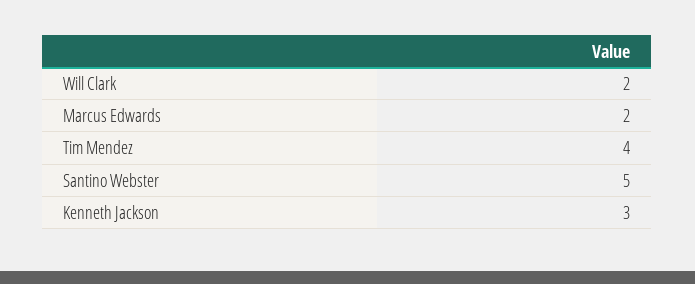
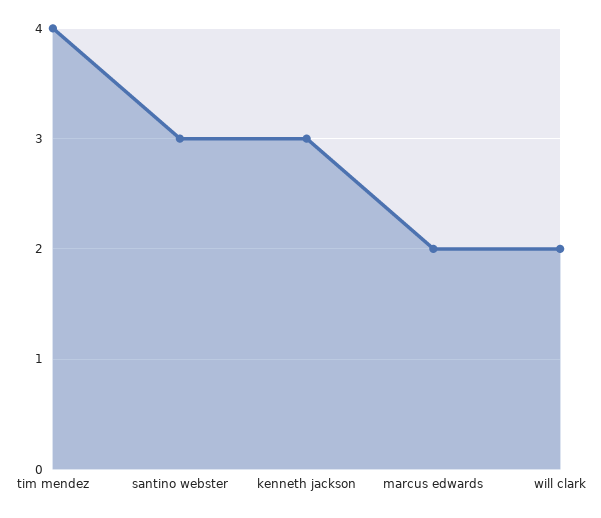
Santino Webster: 5 -> 3

